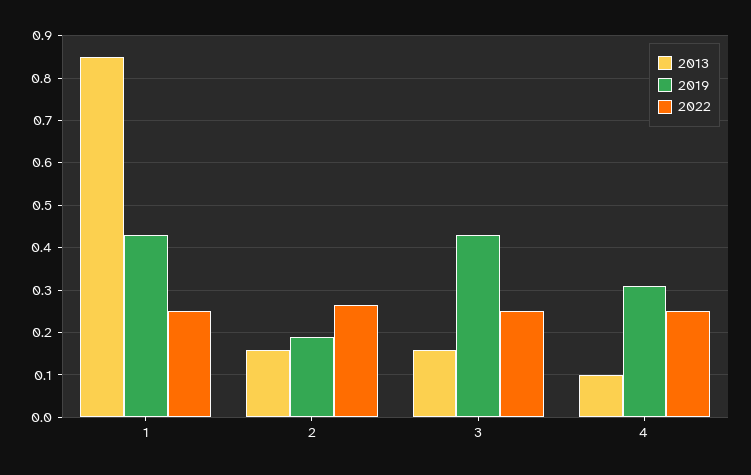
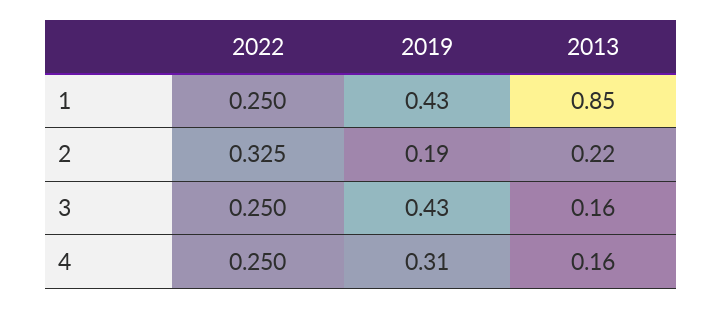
2013, 2: 0.16 -> 0.22
2022, 2: 0.26 -> 0.325
2013, 4: 0.1 -> 0.16

